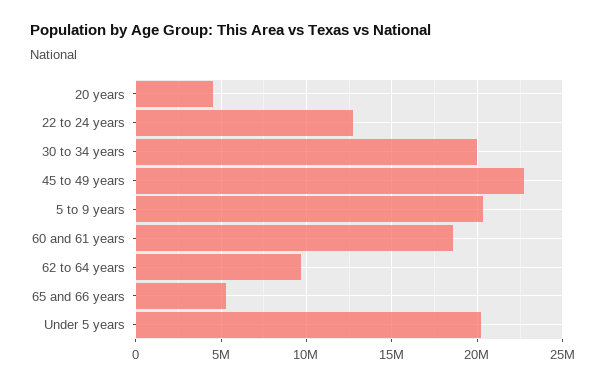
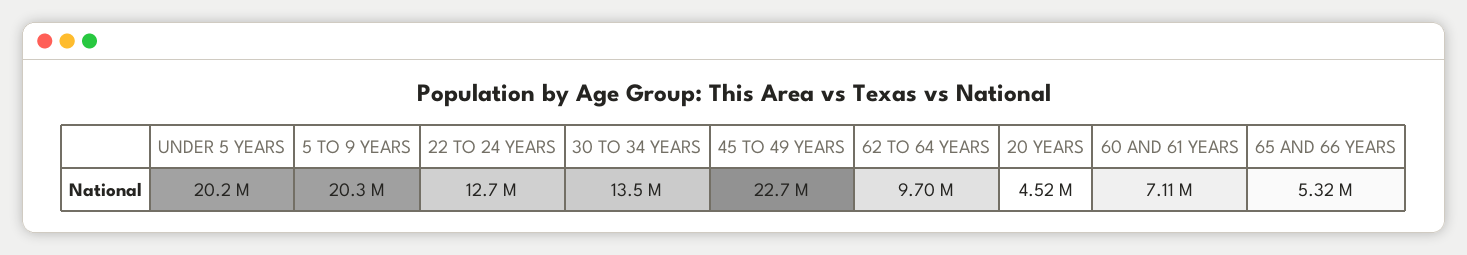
30 to 34 years: 20000000 -> 13500000
60 and 61 years: 18500000 -> 7110000

